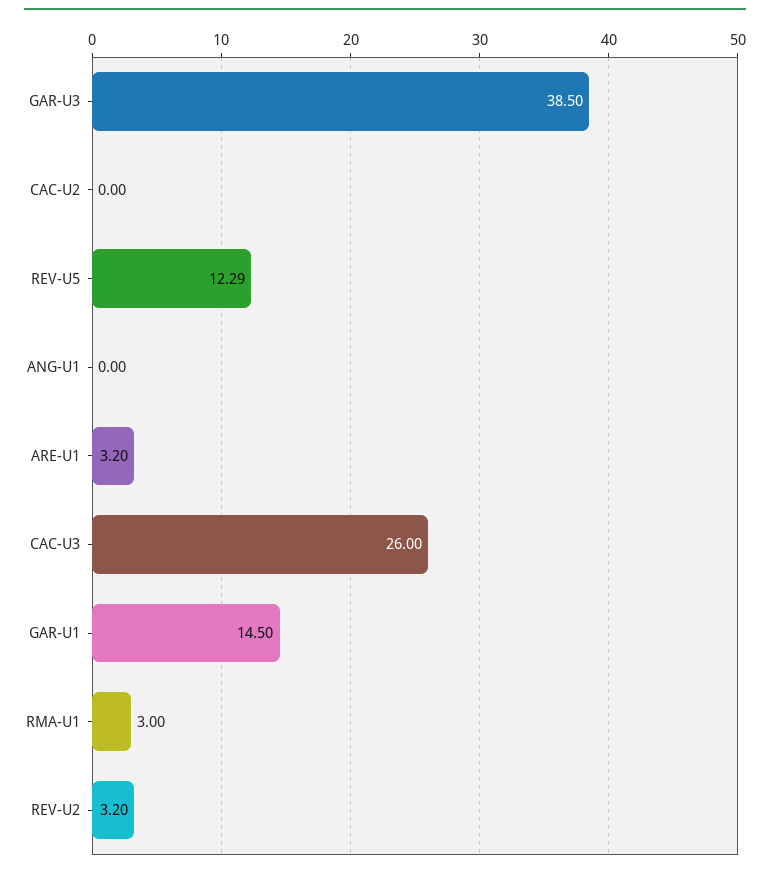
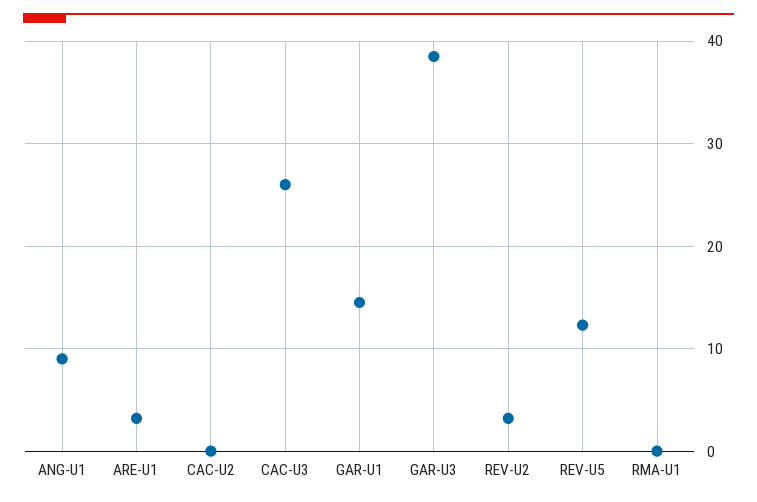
ANG-U1: 0 -> 9
RMA-U1: 3 -> 0

